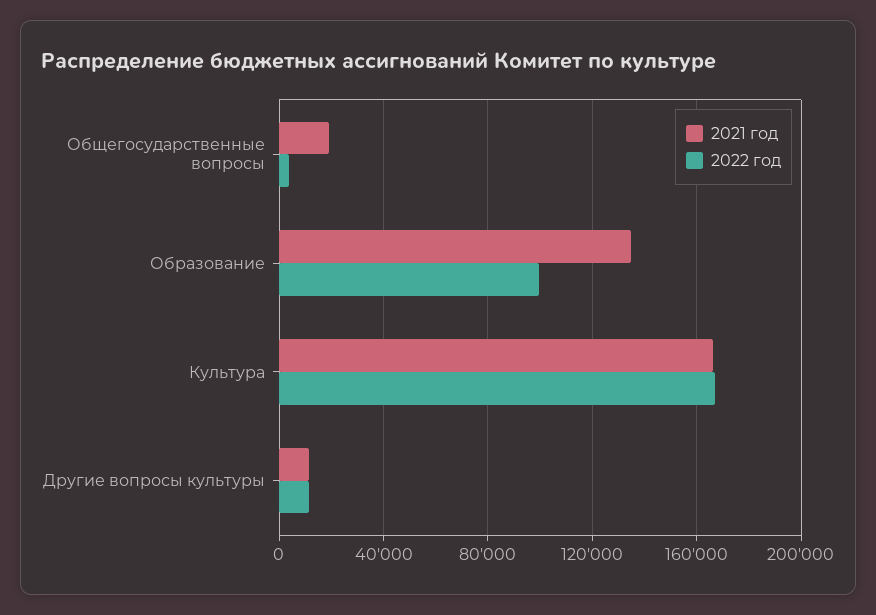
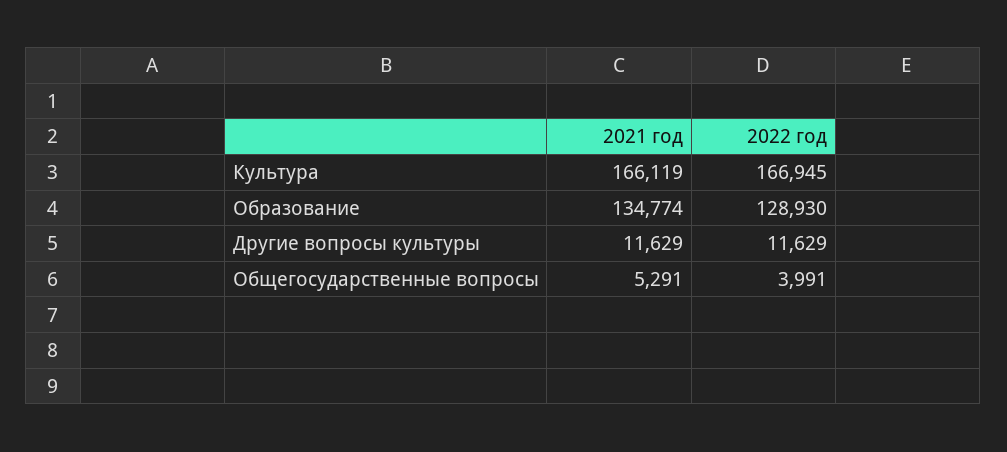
2021 год, Общегосударственные вопросы: 20000 -> 5291
2022 год, Образование: 100000 -> 128930

